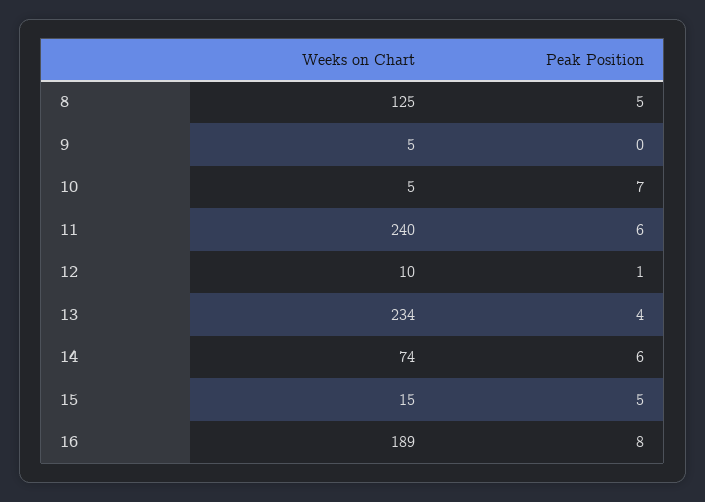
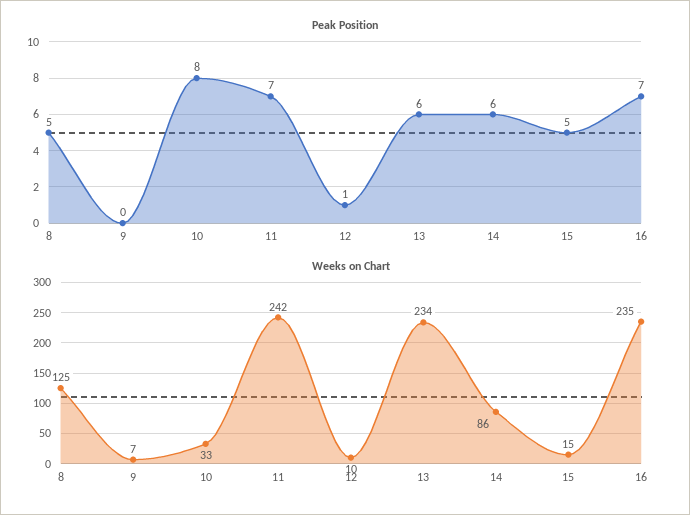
Weeks on Chart, 9: 5 -> 7
Weeks on Chart, 10: 5 -> 33
Peak Position, 10: 7 -> 8
Weeks on Chart, 11: 240 -> 242
Peak Position, 11: 6 -> 7
Peak Position, 13: 4 -> 6
Weeks on Chart, 14: 74 -> 86
Weeks on Chart, 16: 189 -> 235
Peak Position, 16: 8 -> 7

